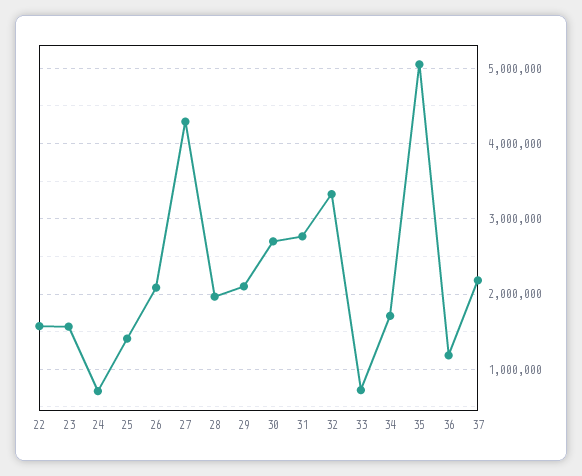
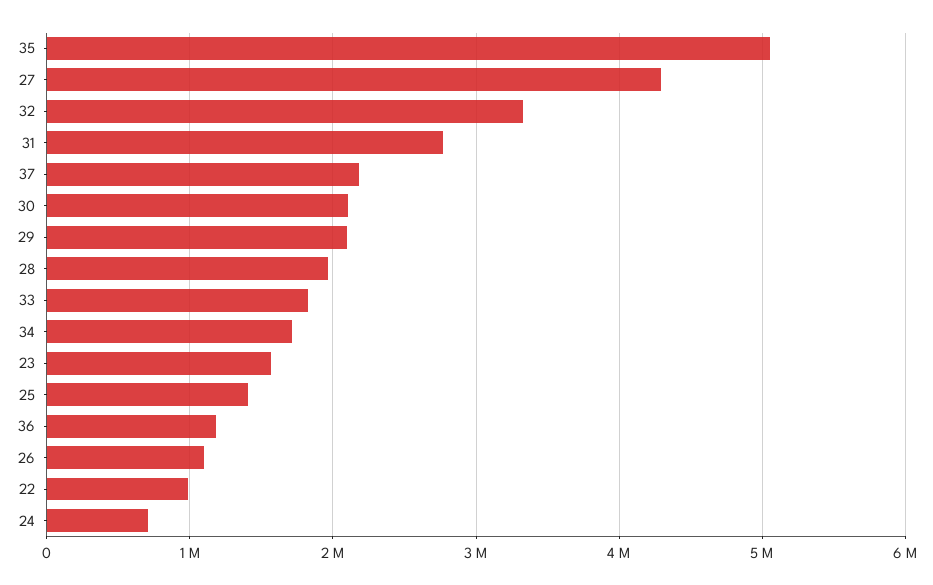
22: 1600000 -> 1000000
26: 2100000 -> 1100000
30: 2700000 -> 2100000
33: 700000 -> 1800000

